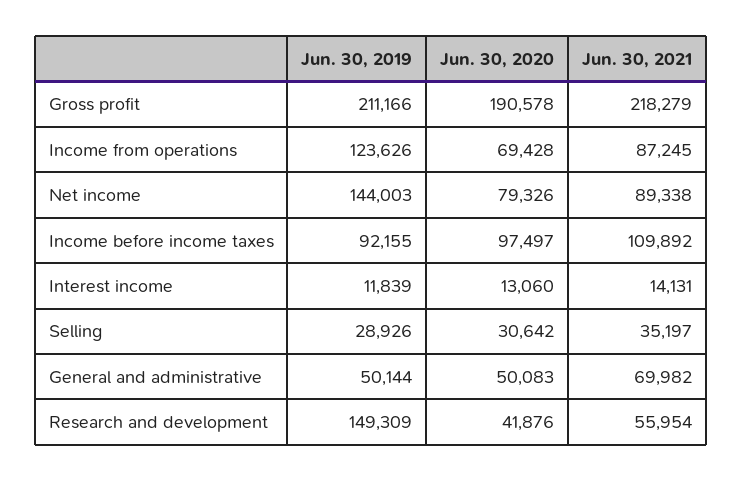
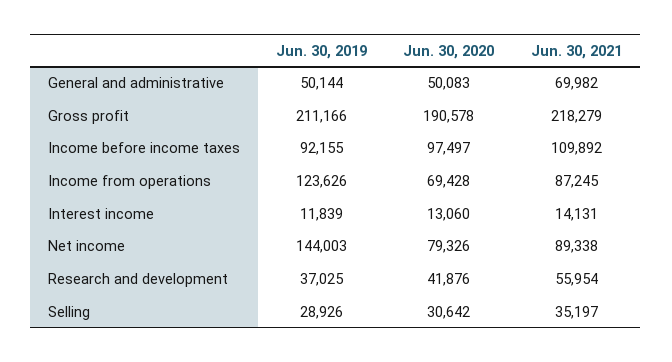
Jun. 30, 2019, Research and development: 149309 -> 37025

